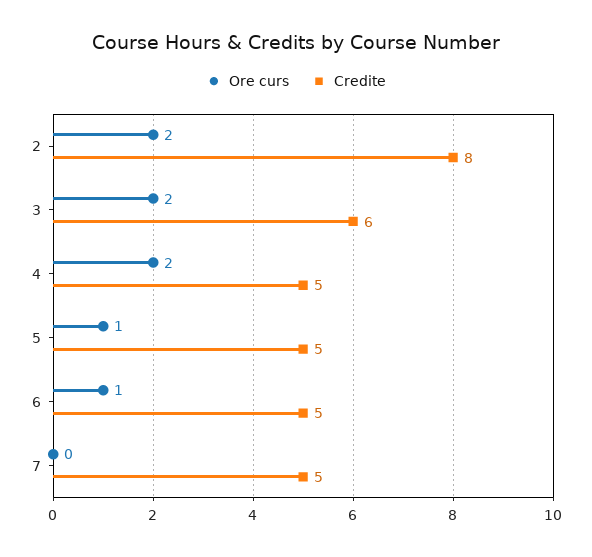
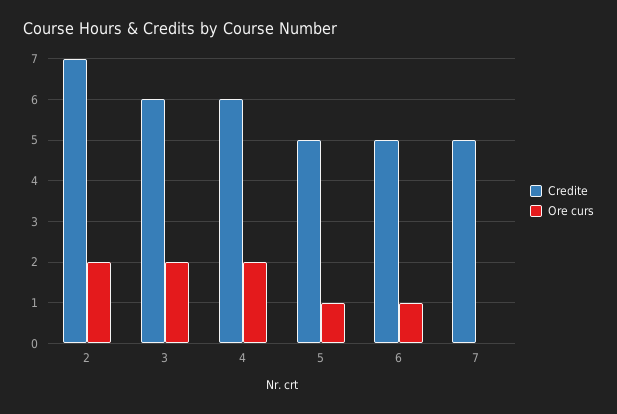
Credite, 2: 8 -> 7
Credite, 4: 5 -> 6

